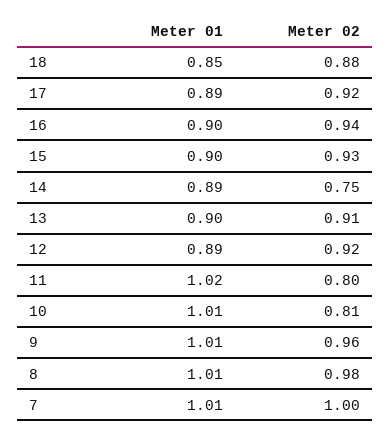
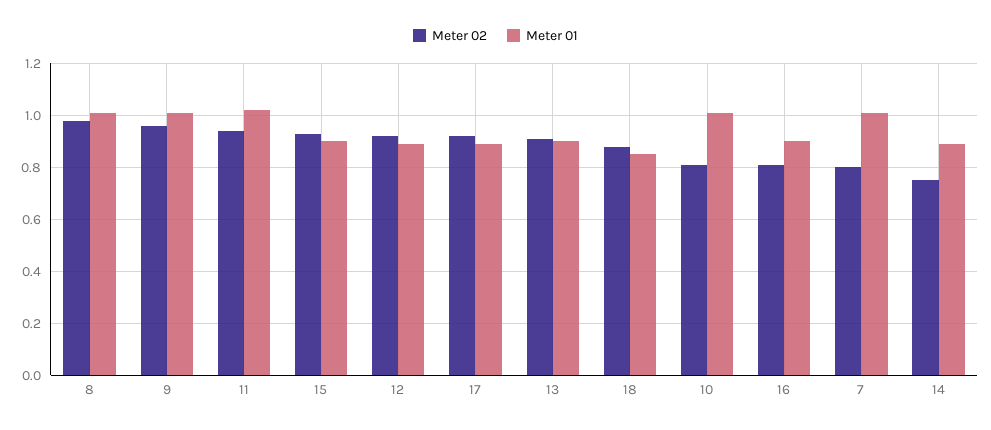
Meter 02, 16: 0.94 -> 0.8
Meter 02, 11: 0.8 -> 0.95
Meter 02, 7: 1 -> 0.8

